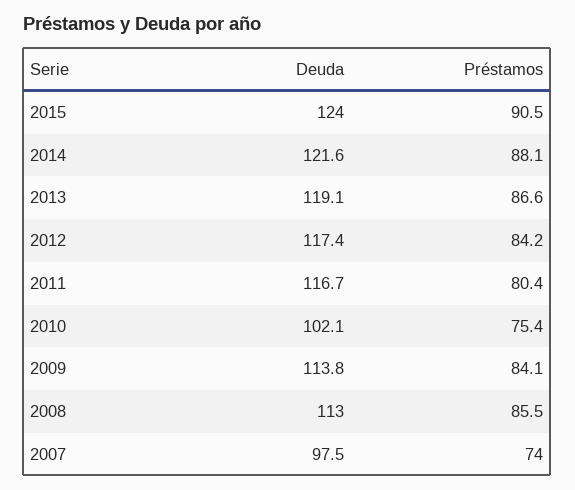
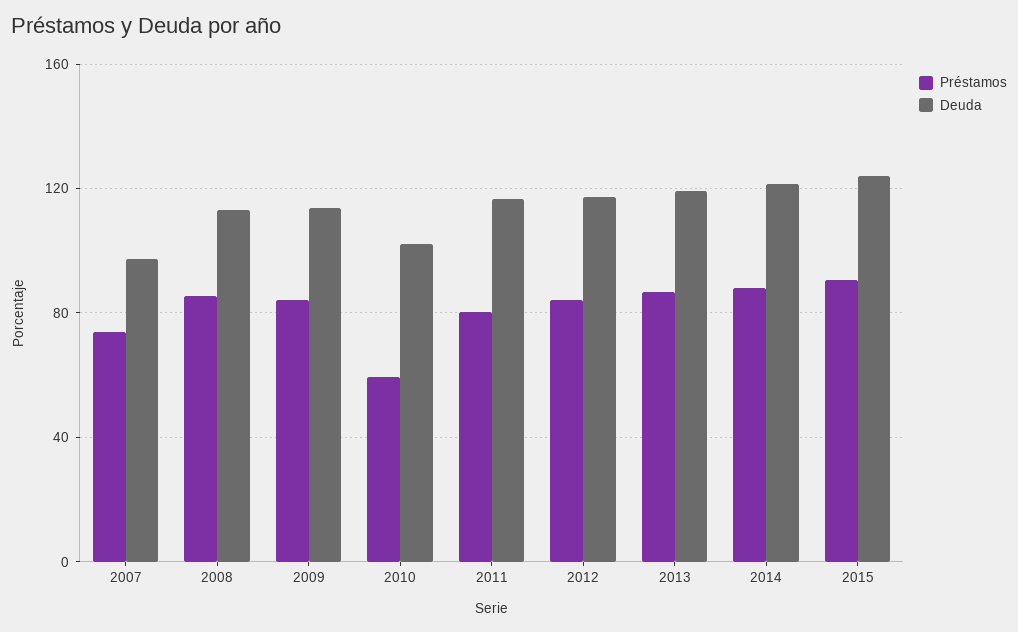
Préstamos, 2010: 75.4 -> 60

